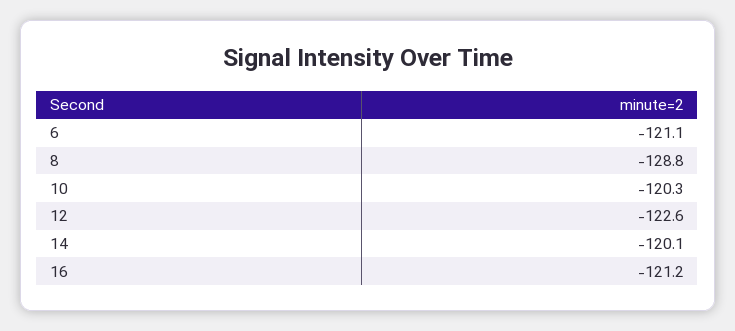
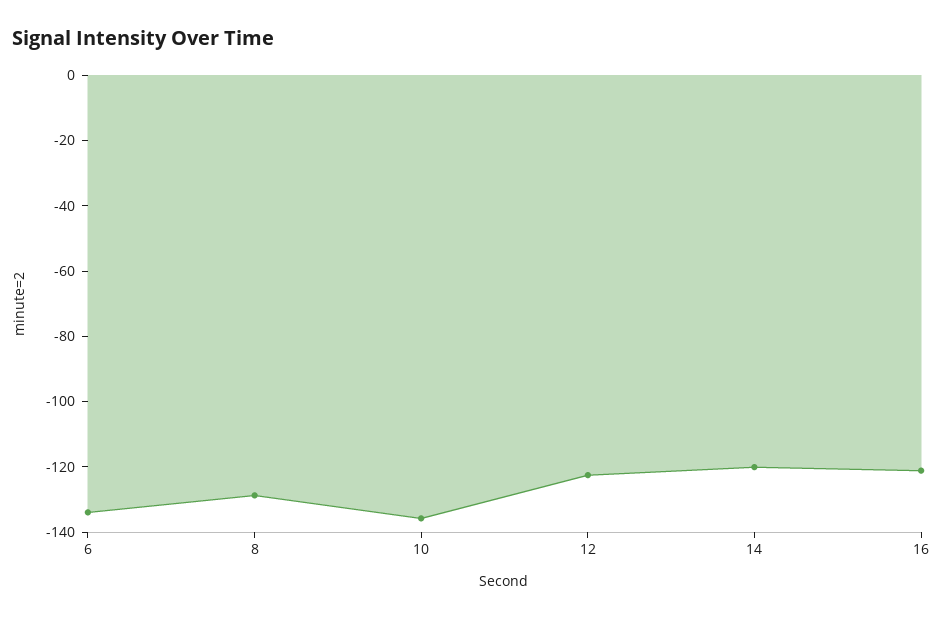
6: -121.1 -> -135
10: -120.3 -> -135

